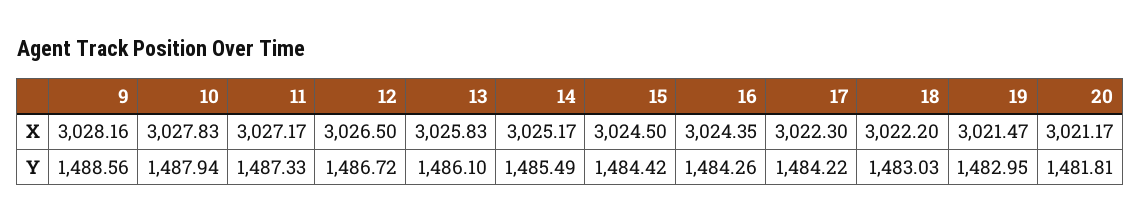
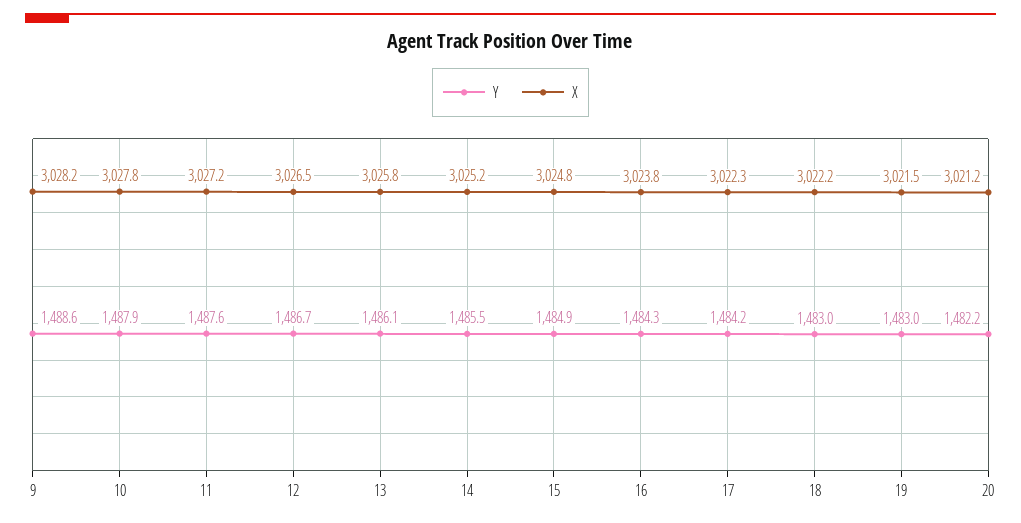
X, 15: 3024.5 -> 3024.8
X, 16: 3024.35 -> 3023.8
Y, 11: 1487.33 -> 1487.6
Y, 15: 1484.42 -> 1484.9
Y, 20: 1481.81 -> 1482.2

